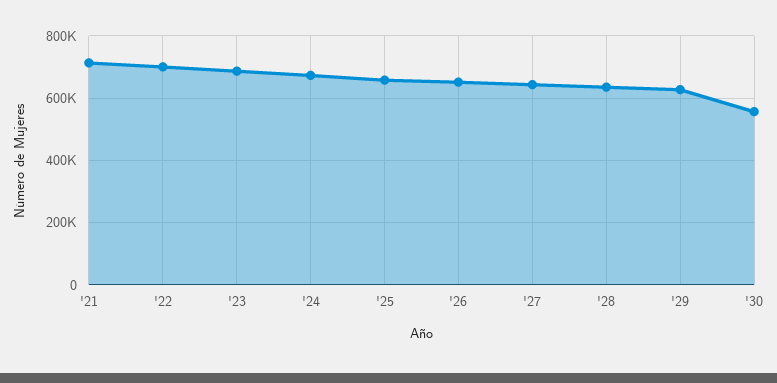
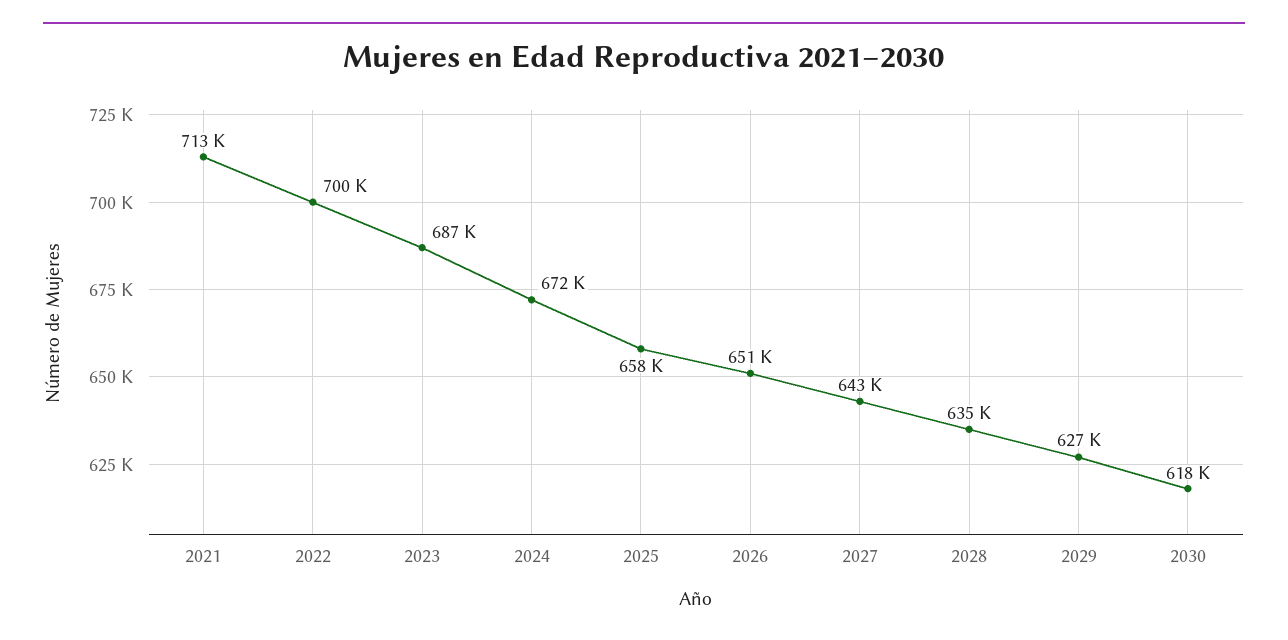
'30: 560000 -> 618000

